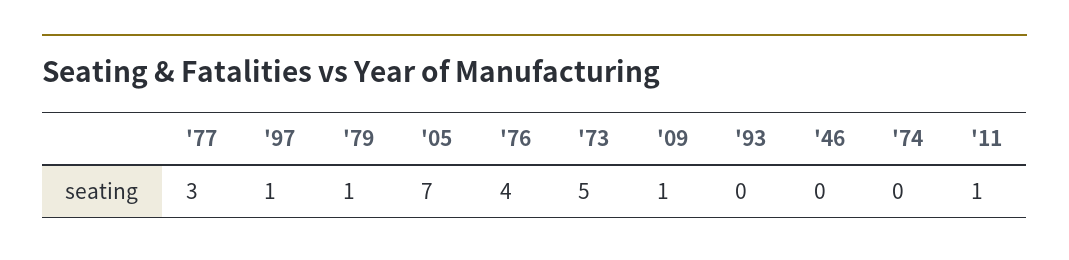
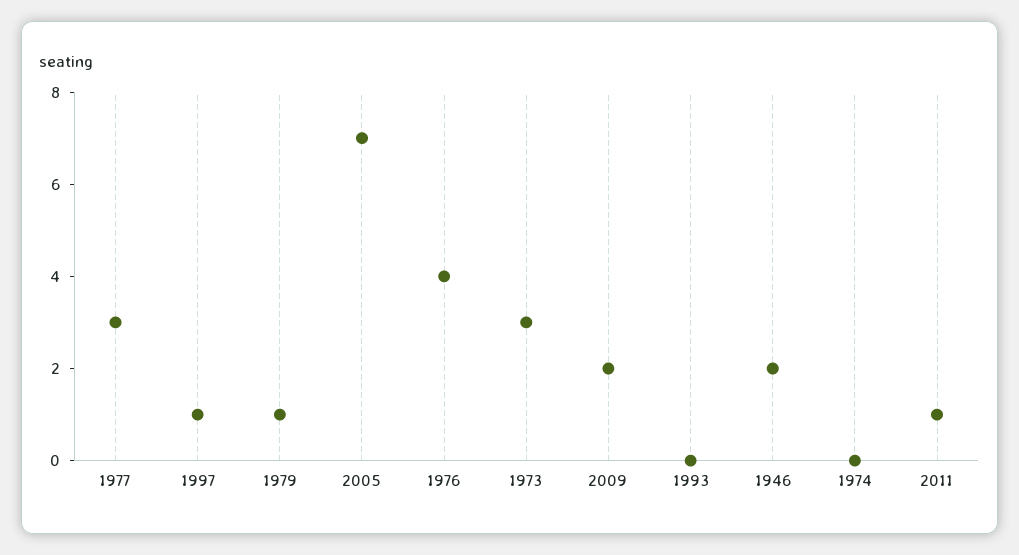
'73: 5 -> 3
'09: 1 -> 2
'46: 0 -> 2

